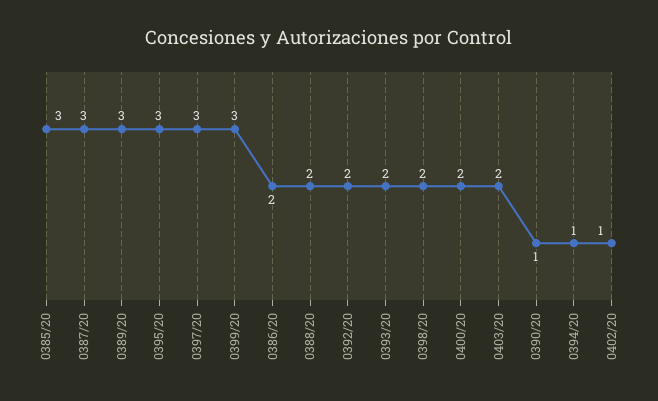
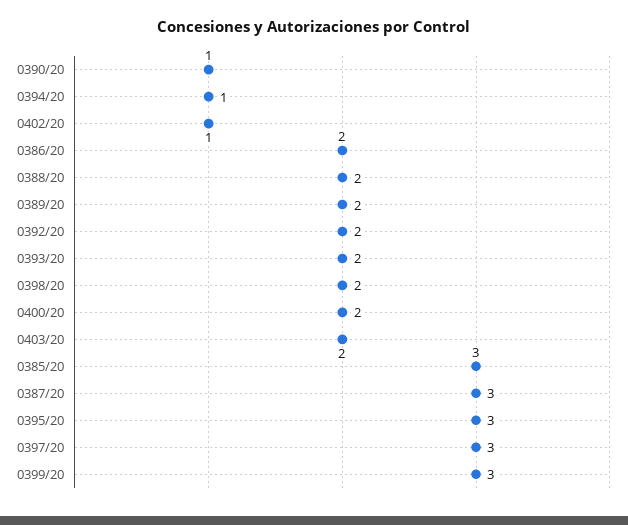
0389/20: 3 -> 2

